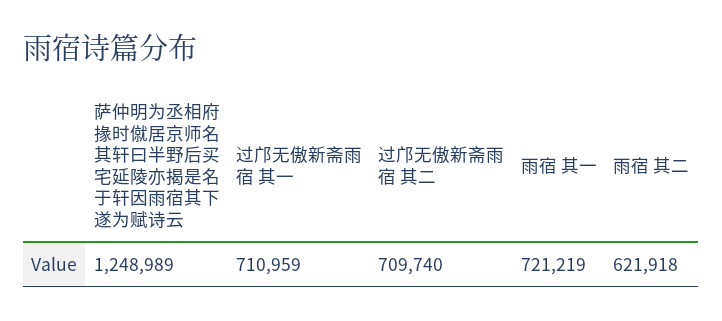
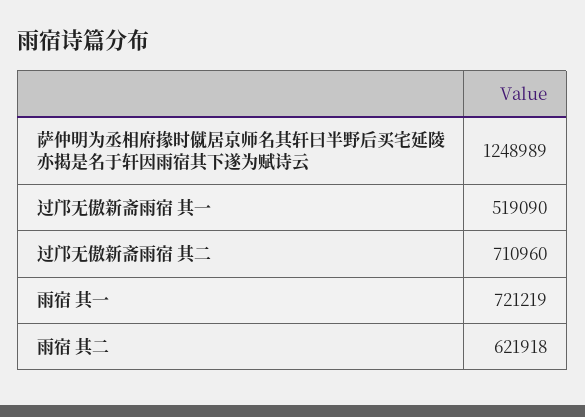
过邝无傲新斋雨宿 其一: 710959 -> 519090
过邝无傲新斋雨宿 其二: 709740 -> 710960

